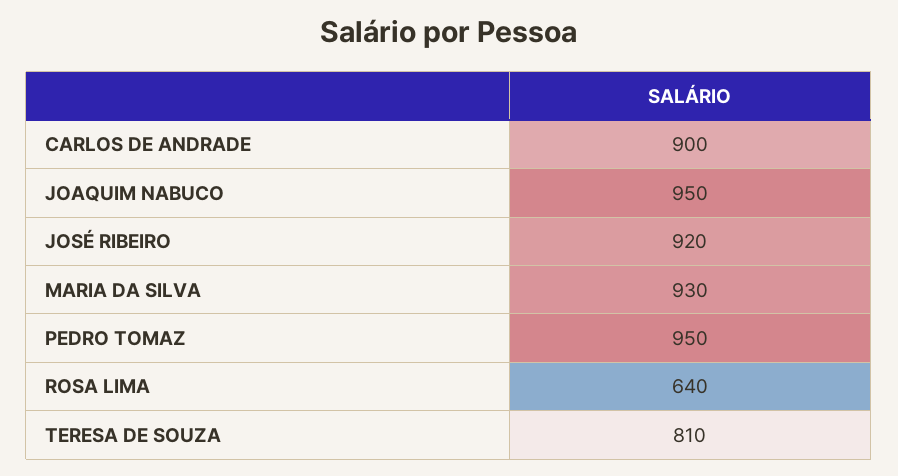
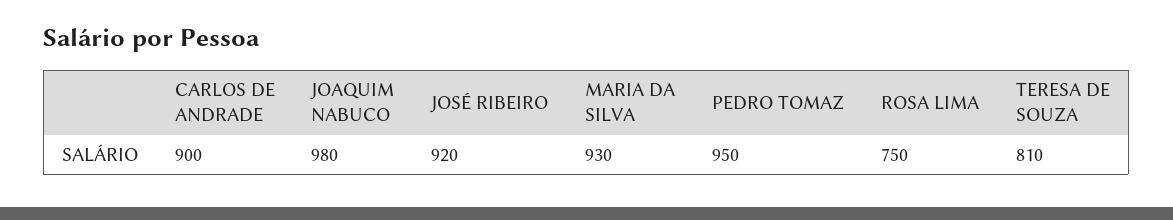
JOAQUIM NABUCO: 950 -> 980
ROSA LIMA: 640 -> 750

